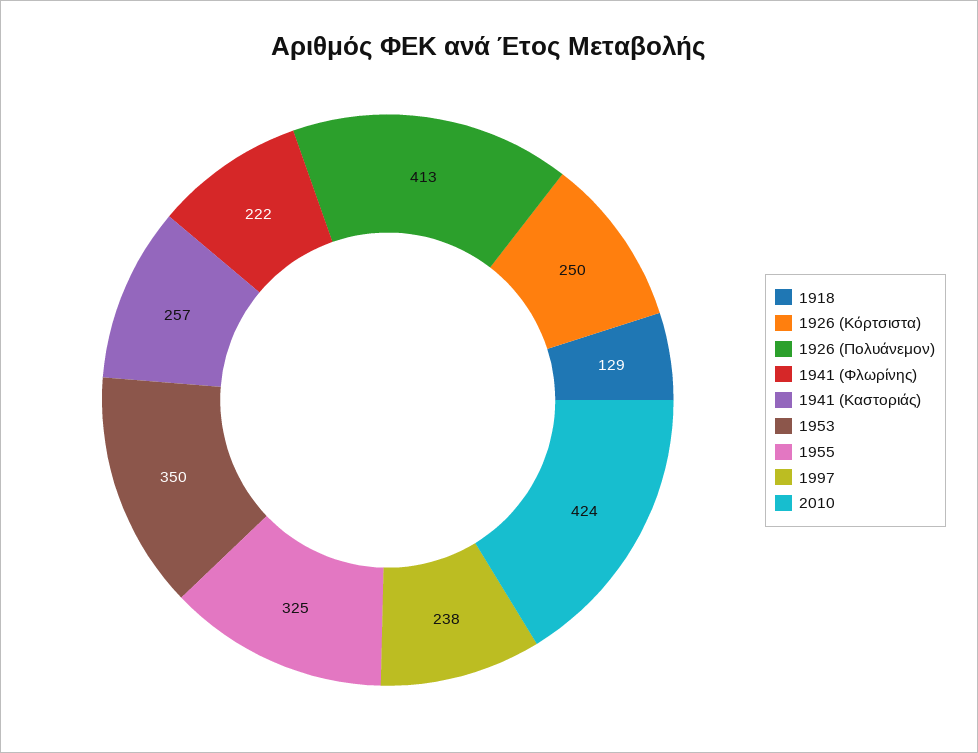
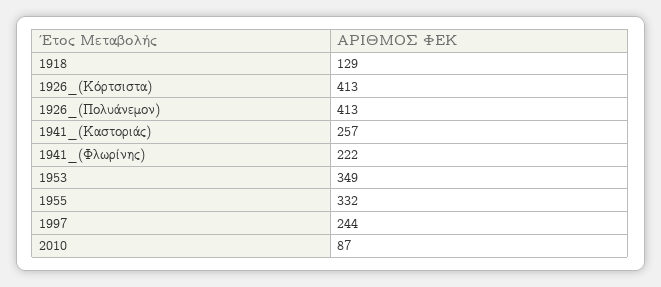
1926 (Κόρτσιστα): 250 -> 413
1953: 350 -> 349
1955: 325 -> 332
1997: 238 -> 244
2010: 424 -> 87

